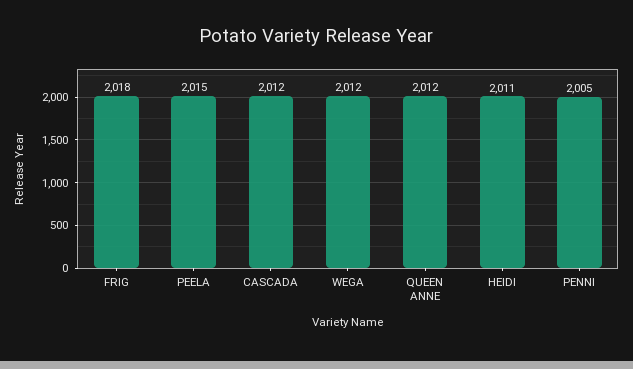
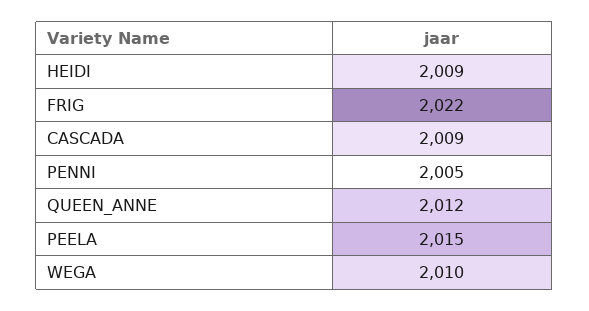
FRIG: 2018 -> 2022
CASCADA: 2012 -> 2009
WEGA: 2012 -> 2010
HEIDI: 2011 -> 2009

